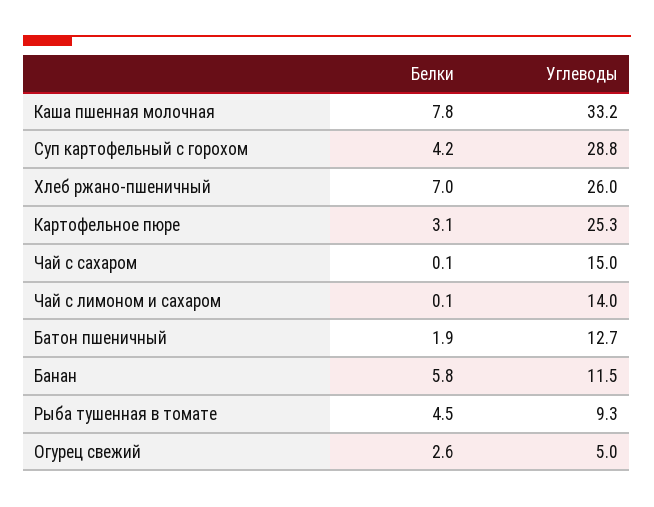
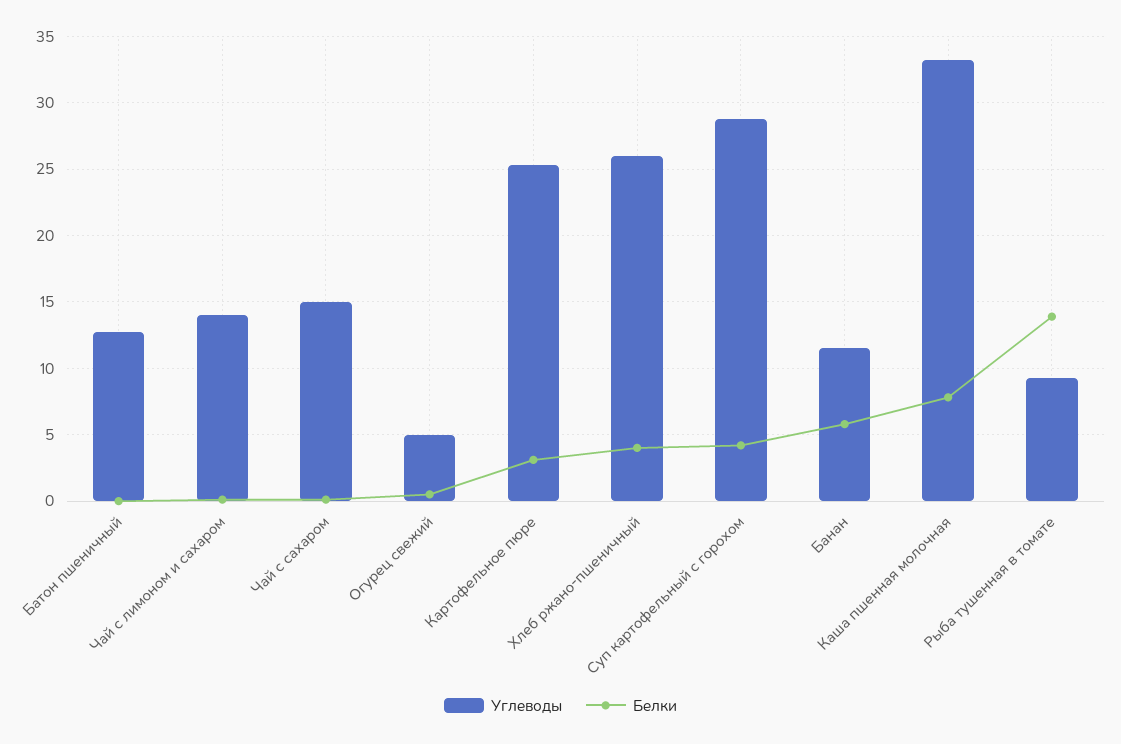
Белки, Хлеб ржано-пшеничный: 7 -> 4
Белки, Батон пшеничный: 1.9 -> 0
Белки, Рыба тушенная в томате: 4.5 -> 14
Белки, Огурец свежий: 2.6 -> 0.5

